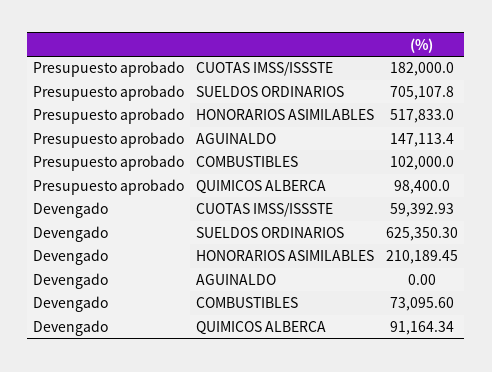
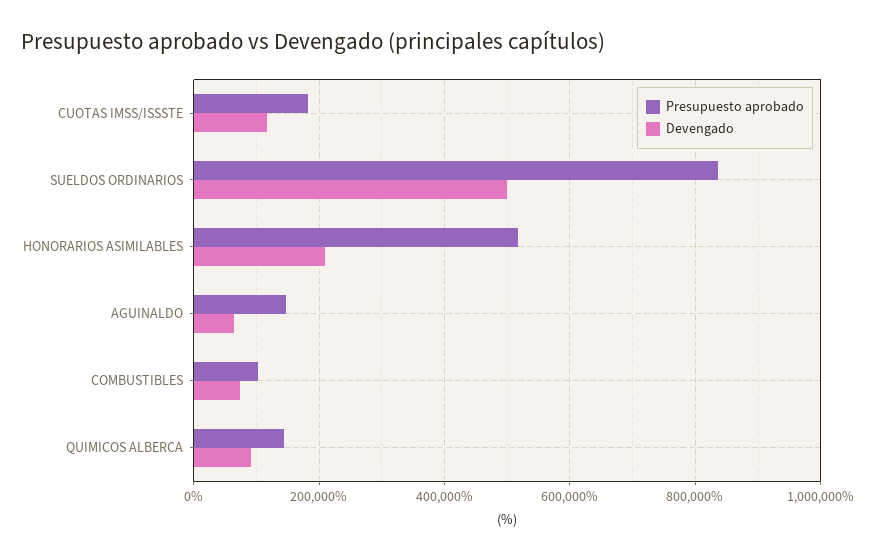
Presupuesto aprobado, SUELDOS ORDINARIOS: 705107.8 -> 840000
Presupuesto aprobado, QUIMICOS ALBERCA: 98400 -> 140000
Devengado, CUOTAS IMSS/ISSSTE: 59392.93 -> 120000
Devengado, SUELDOS ORDINARIOS: 625350.3 -> 500000
Devengado, AGUINALDO: 0 -> 60000

